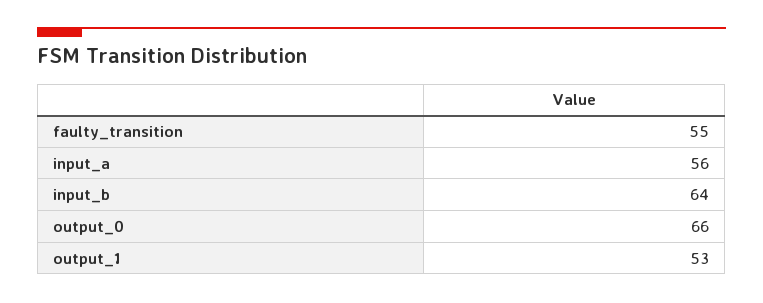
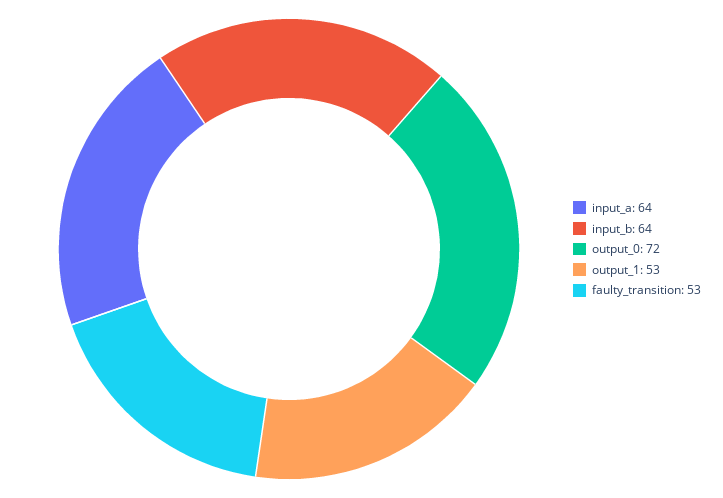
faulty_transition: 55 -> 53
input_a: 56 -> 64
output_0: 66 -> 72

